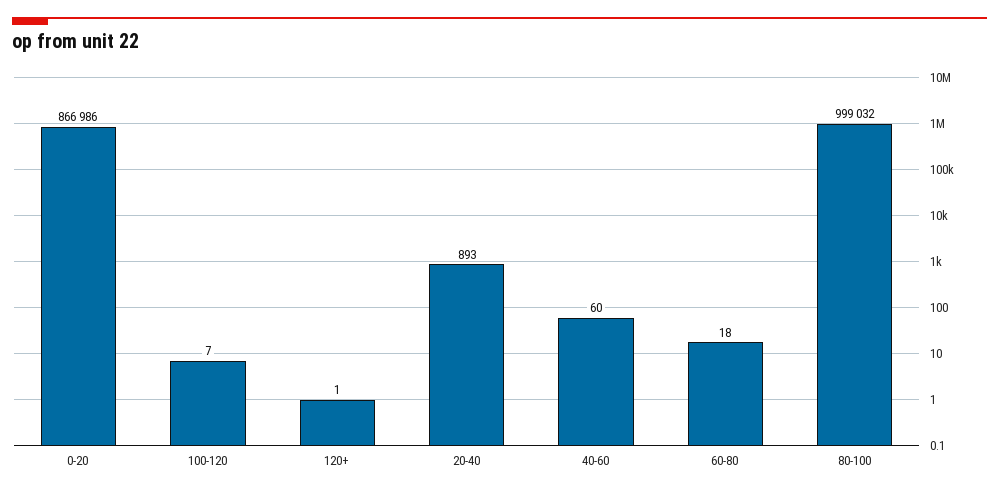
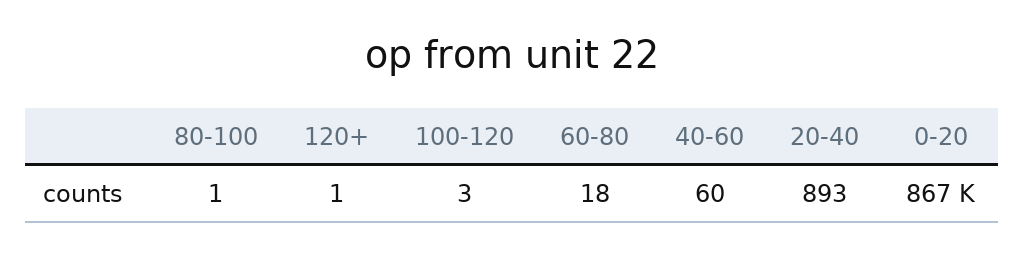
100-120: 7 -> 3
80-100: 999032 -> 1

